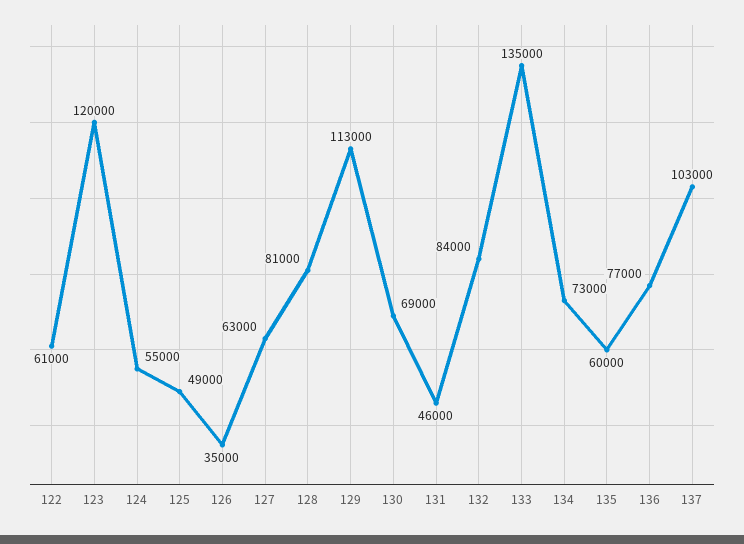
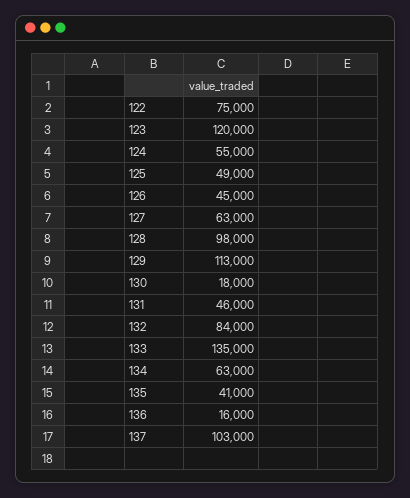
122: 61000 -> 75000
126: 35000 -> 45000
128: 81000 -> 98000
130: 69000 -> 18000
134: 73000 -> 63000
135: 60000 -> 41000
136: 77000 -> 16000

